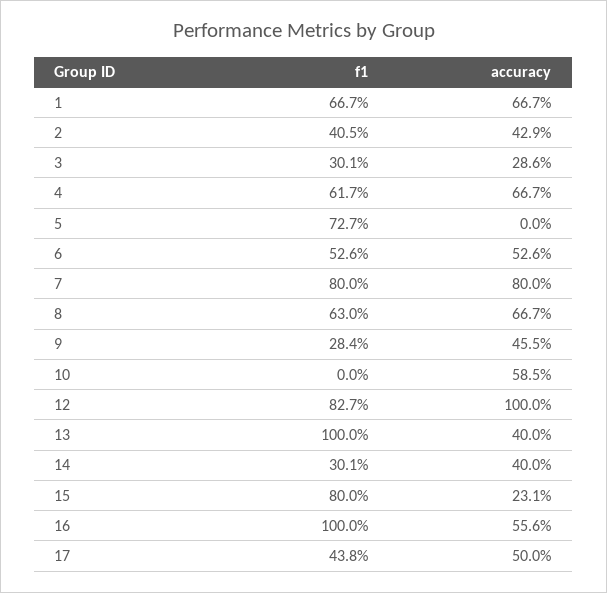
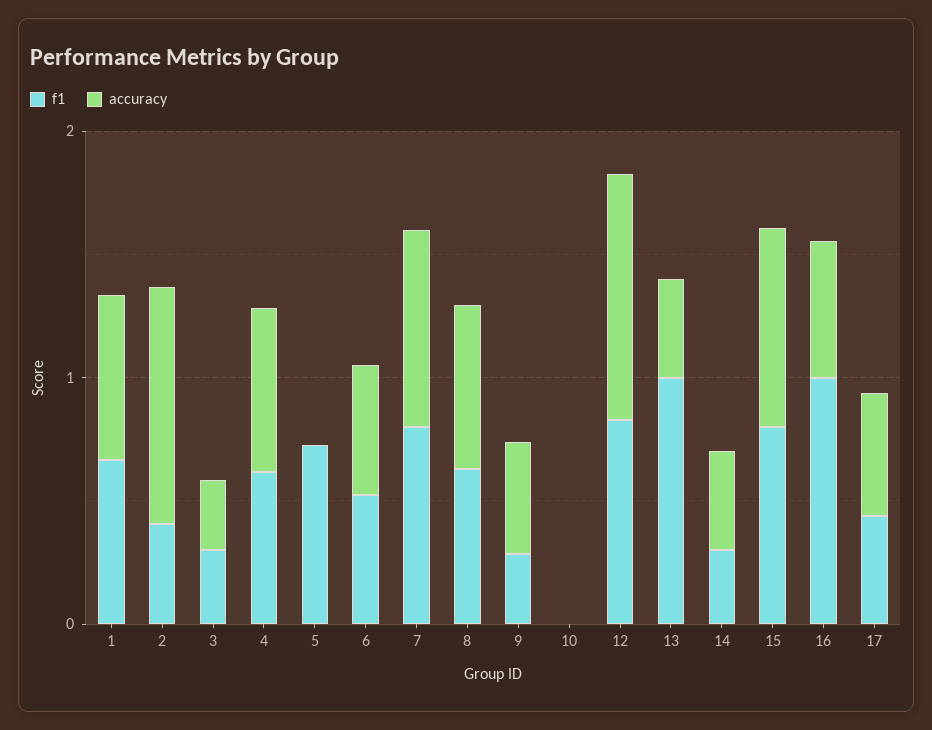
accuracy, 2: 0.429 -> 1
accuracy, 10: 0.585 -> 0
accuracy, 15: 0.231 -> 0.8

